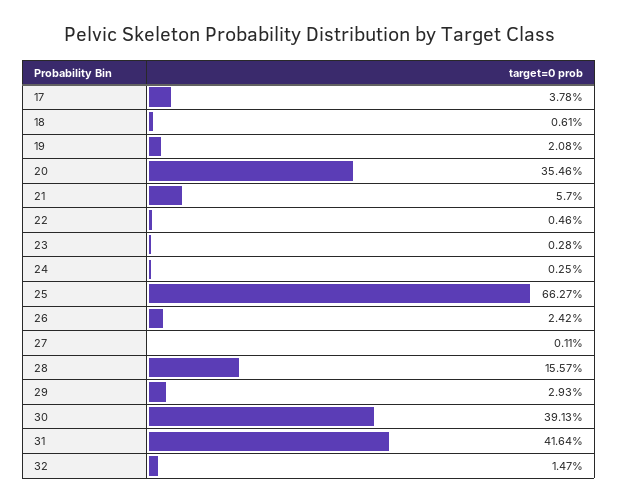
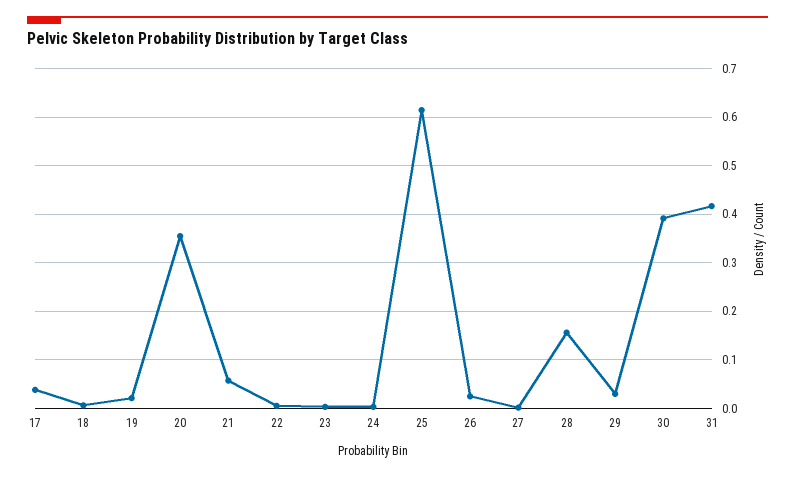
25: 0.6627 -> 0.62
32: 0.0147 -> none

